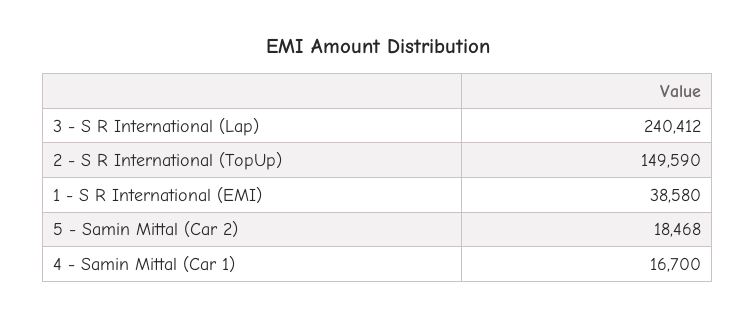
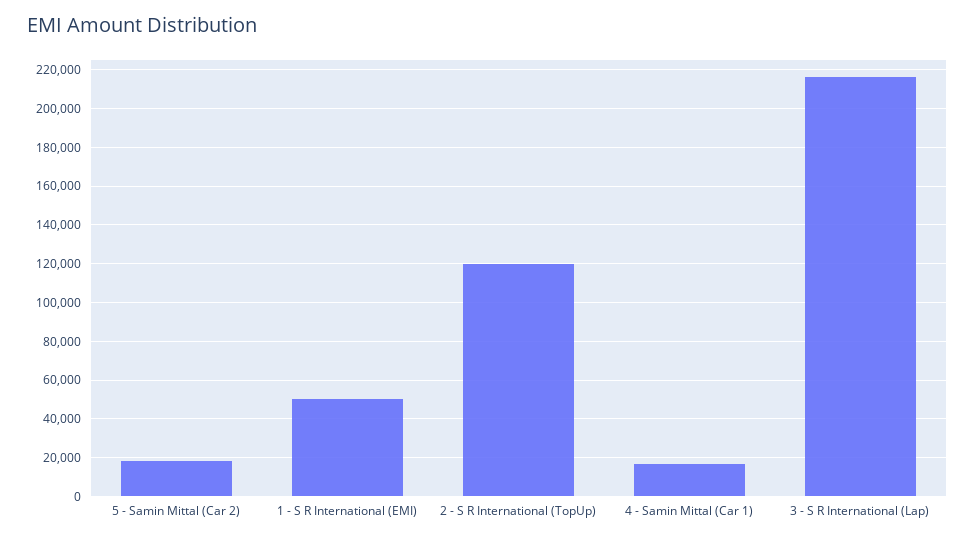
3 - S R International (Lap): 240412 -> 215000
2 - S R International (TopUp): 149590 -> 120000
1 - S R International (EMI): 38580 -> 50000

